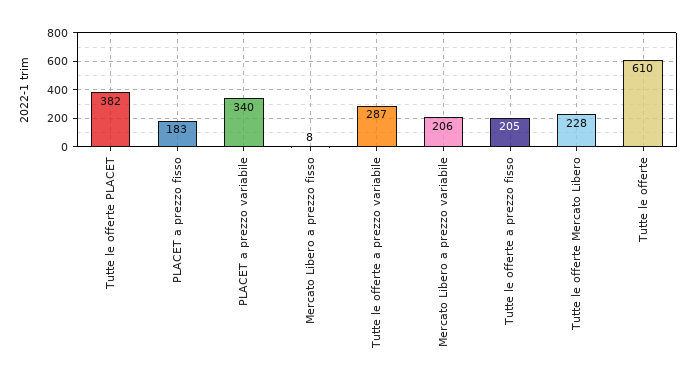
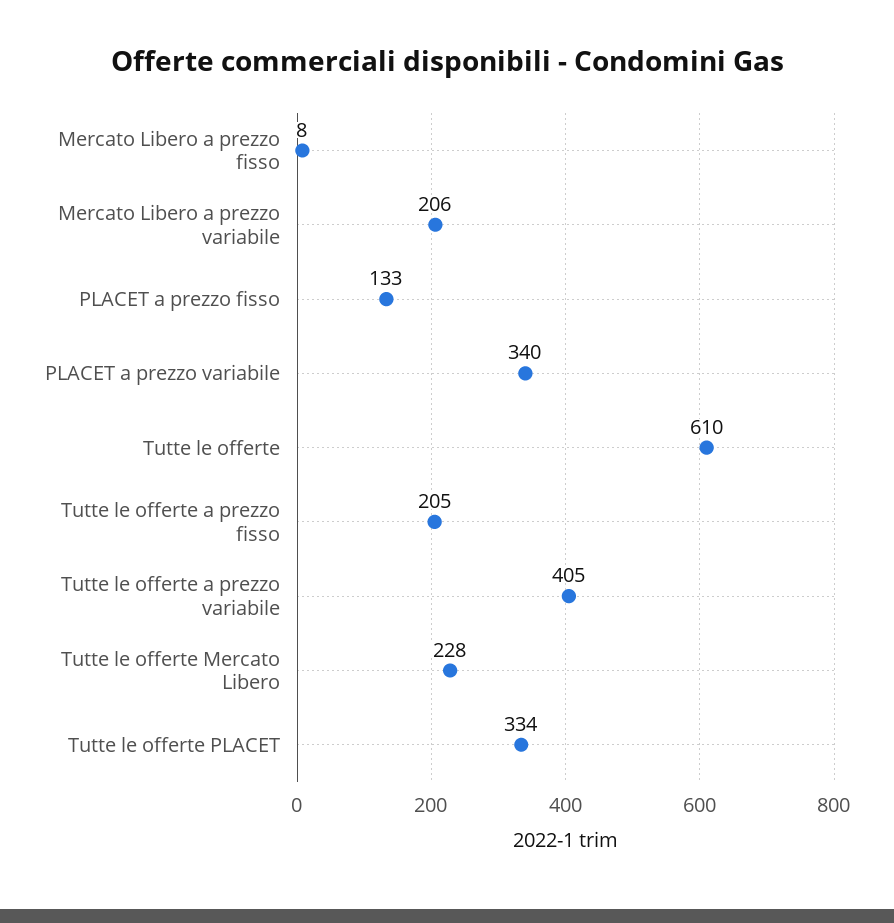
Tutte le offerte PLACET: 382 -> 334
PLACET a prezzo fisso: 183 -> 133
Tutte le offerte a prezzo variabile: 287 -> 405

